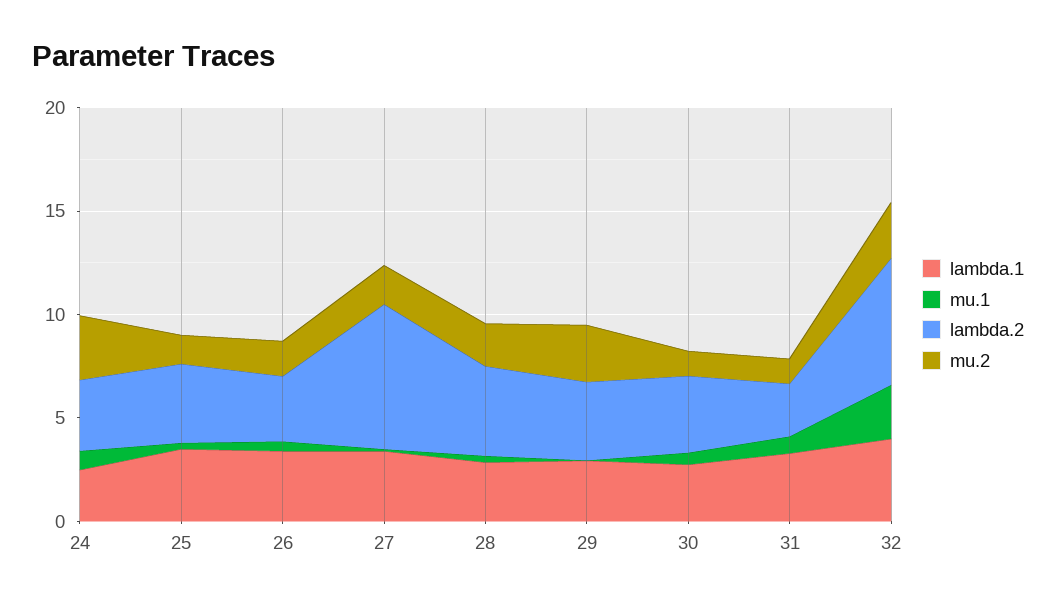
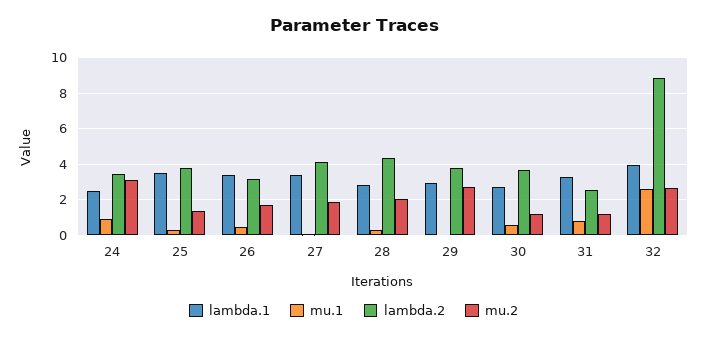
lambda.2, 27: 7 -> 4
lambda.2, 32: 6 -> 9

